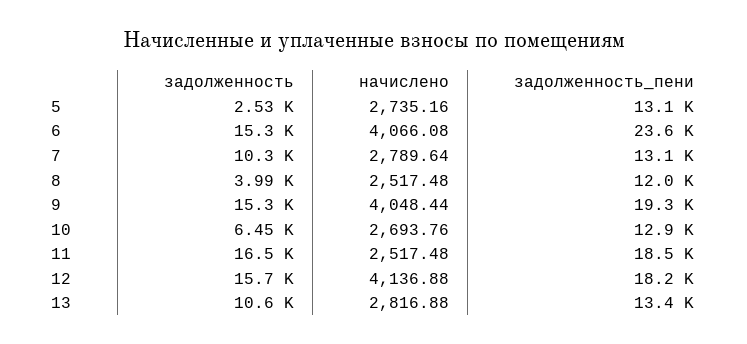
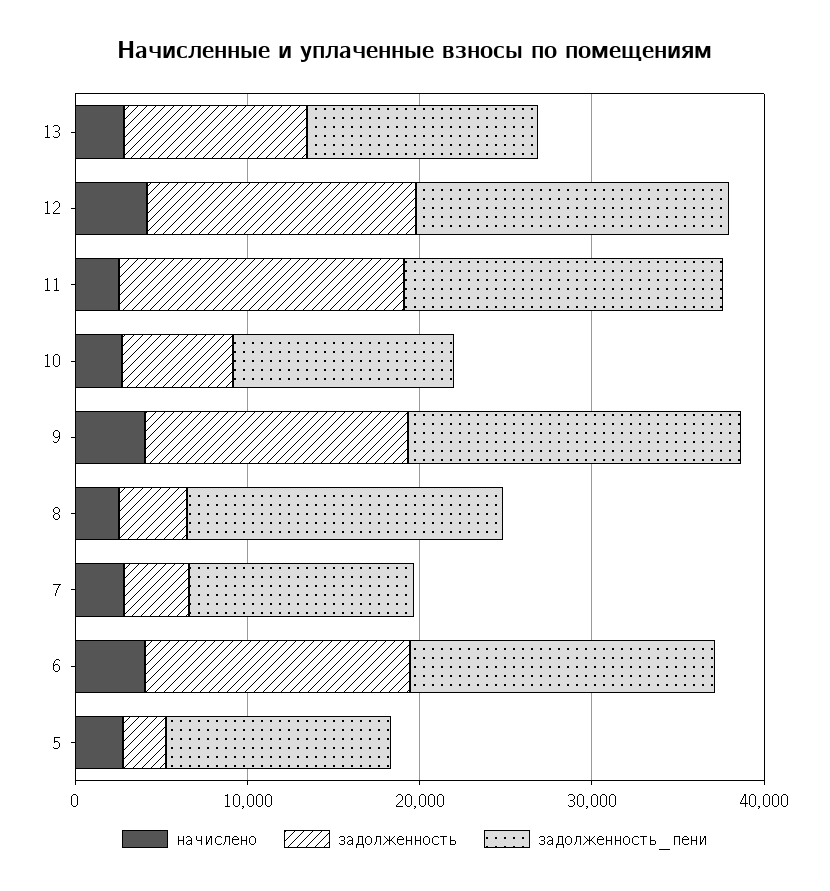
задолженность_пени, 6: 23600 -> 18000
задолженность, 7: 10300 -> 4000
задолженность_пени, 8: 12000 -> 18000

